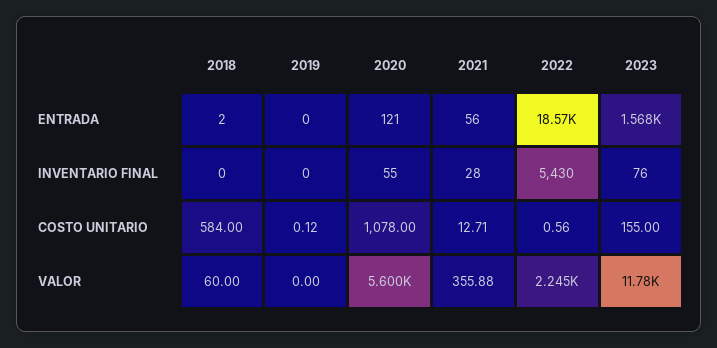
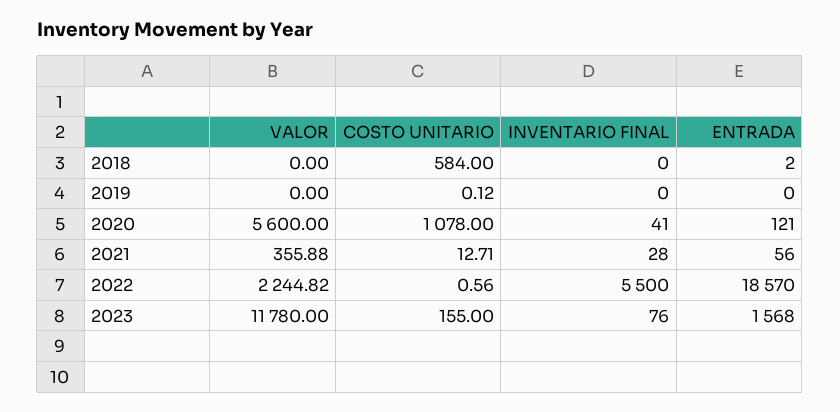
2020, INVENTARIO FINAL: 55 -> 41
2022, INVENTARIO FINAL: 5430 -> 5500
2018, VALOR: 60 -> 0

